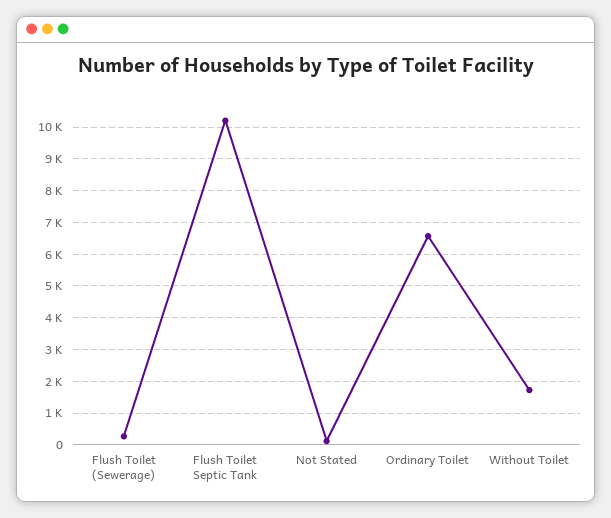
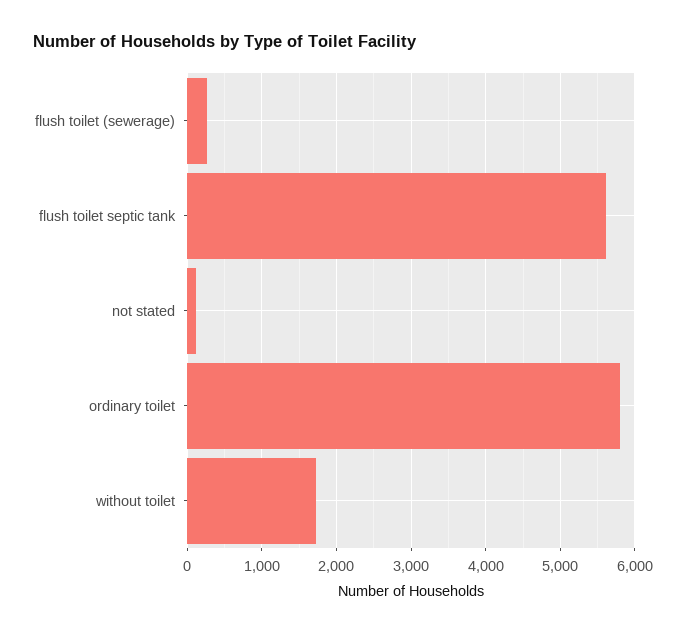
Flush Toilet Septic Tank: 10200 -> 5600
Ordinary Toilet: 6600 -> 5800

